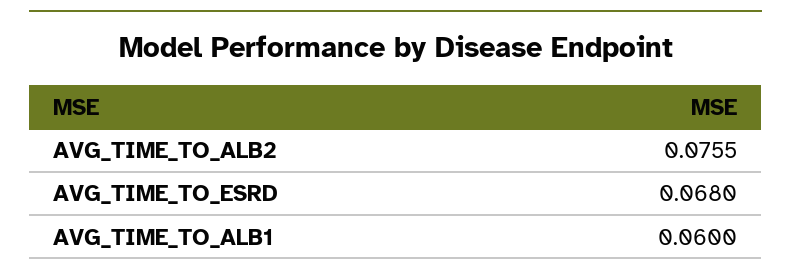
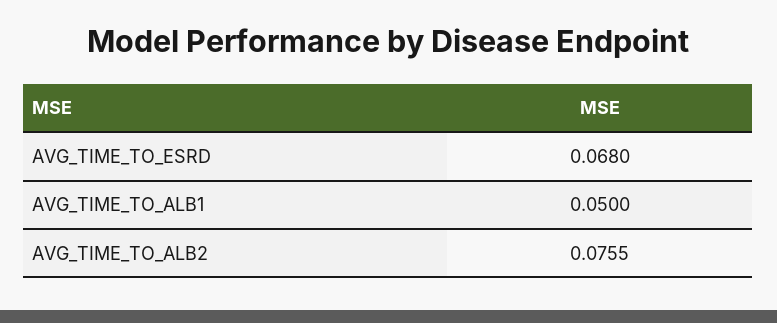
AVG_TIME_TO_ALB1: 0.06 -> 0.05

